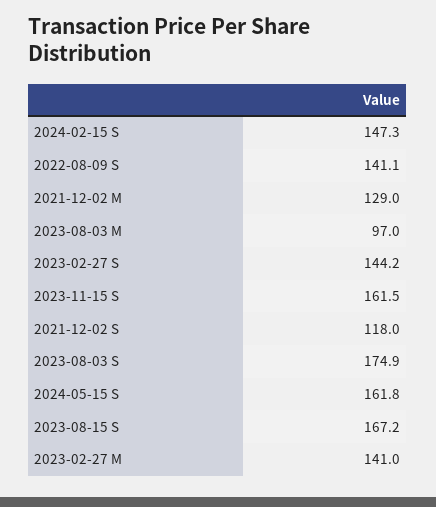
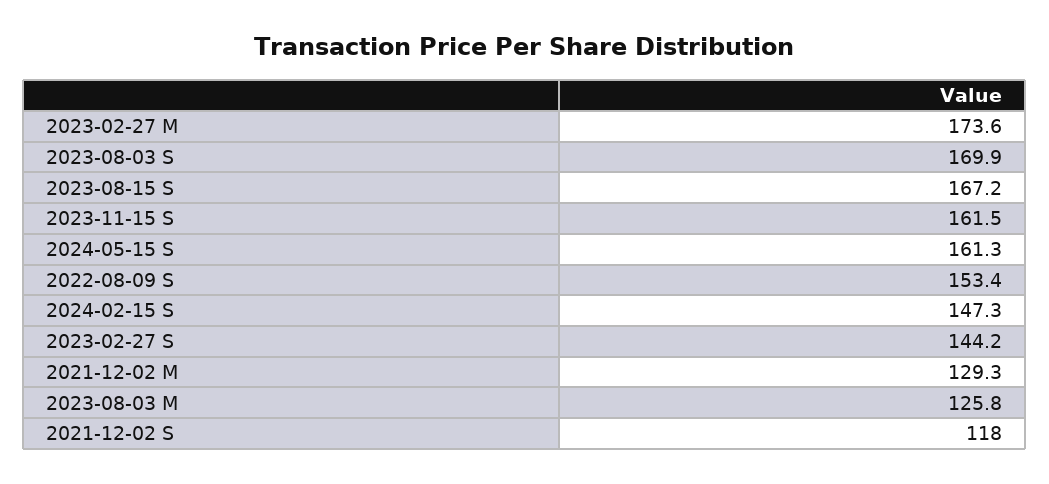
2022-08-09 S: 141.1 -> 153.4
2021-12-02 M: 129 -> 129.3
2023-08-03 M: 97 -> 125.8
2023-08-03 S: 174.9 -> 169.9
2024-05-15 S: 161.8 -> 161.3
2023-02-27 M: 141 -> 173.6

